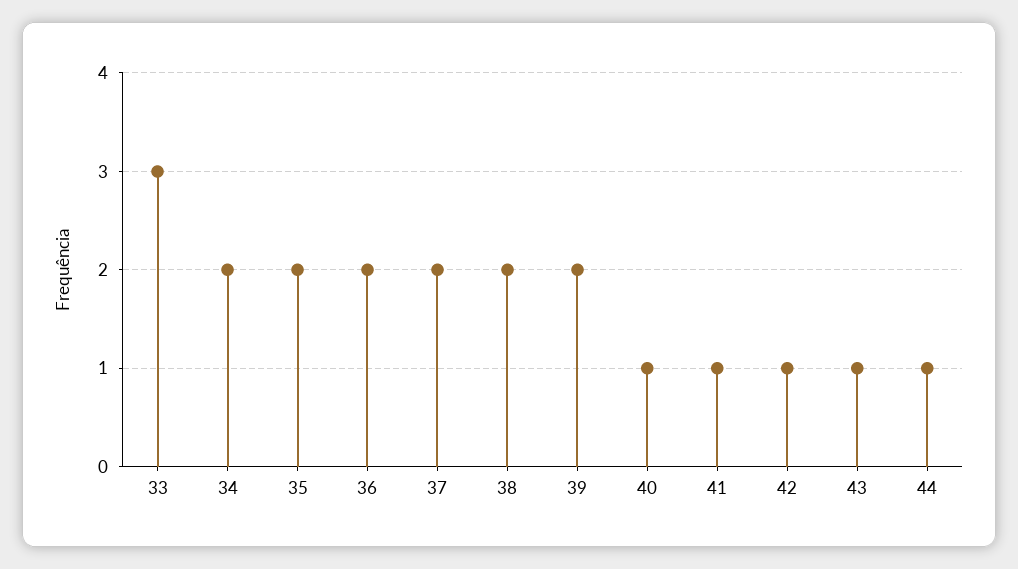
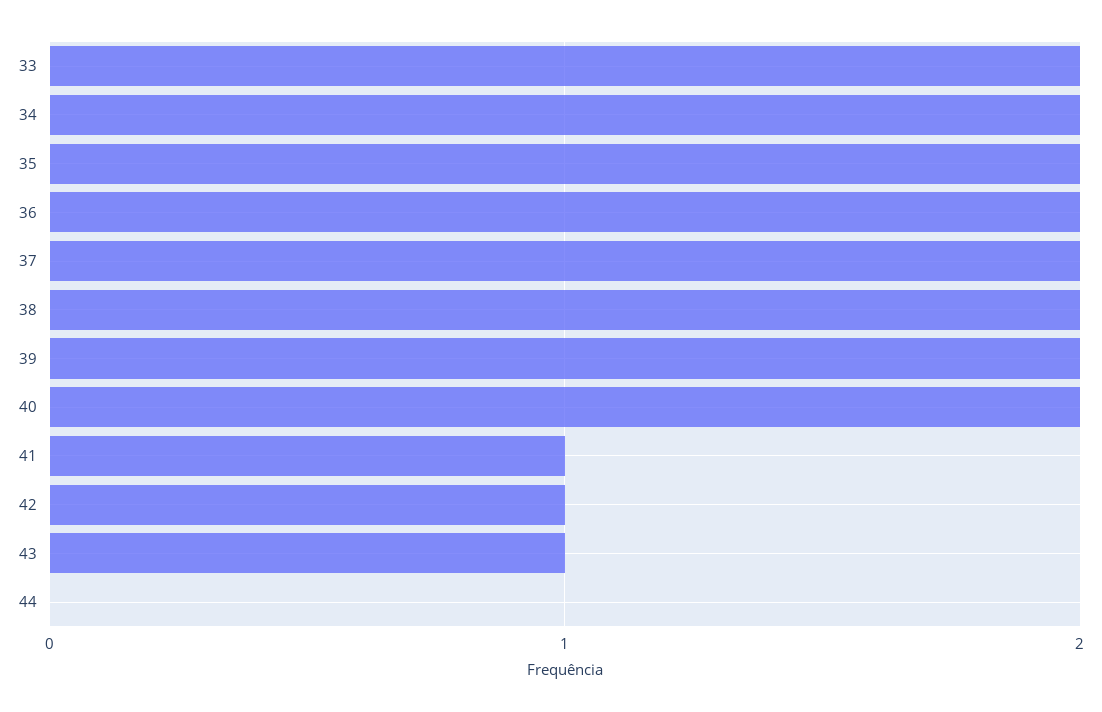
33: 3 -> 2
40: 1 -> 2
44: 1 -> 0

